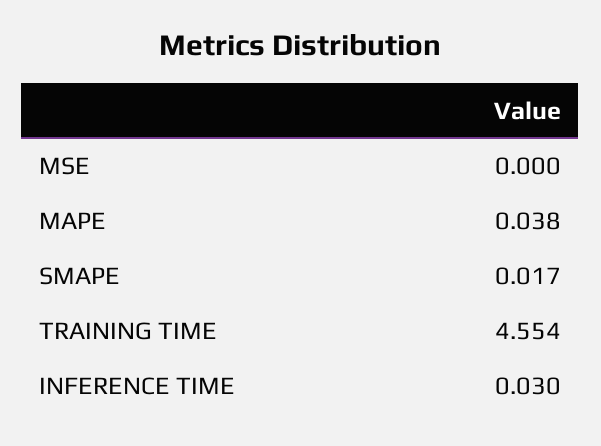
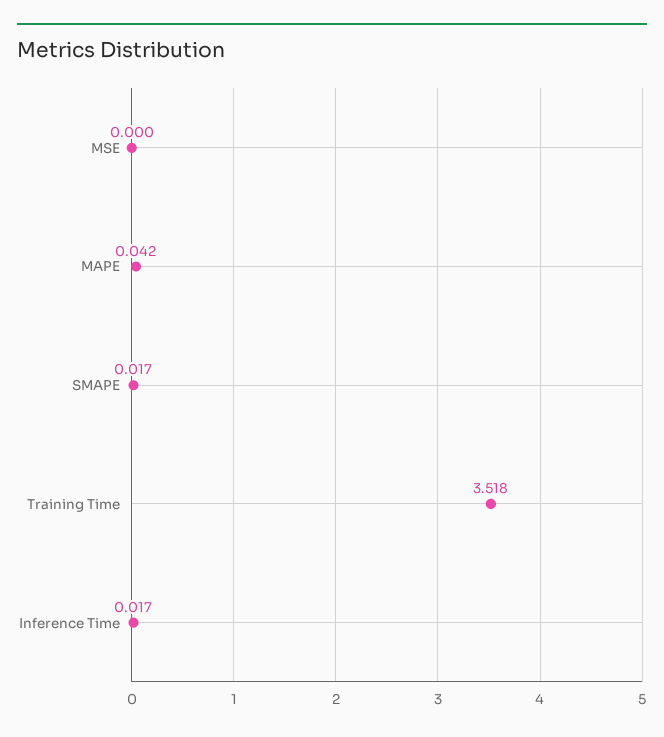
MAPE: 0.038 -> 0.042
TRAINING TIME: 4.554 -> 3.518
INFERENCE TIME: 0.03 -> 0.017

